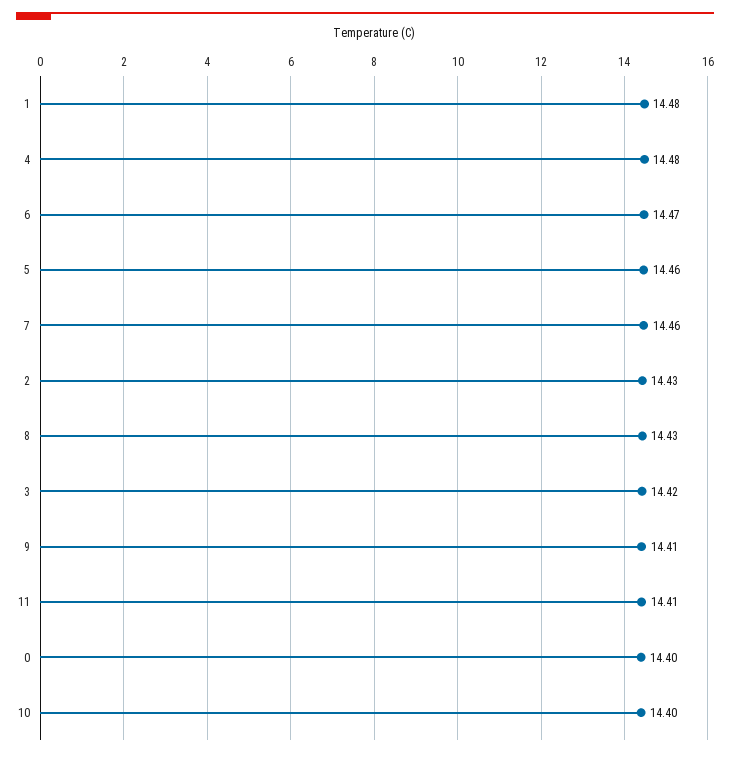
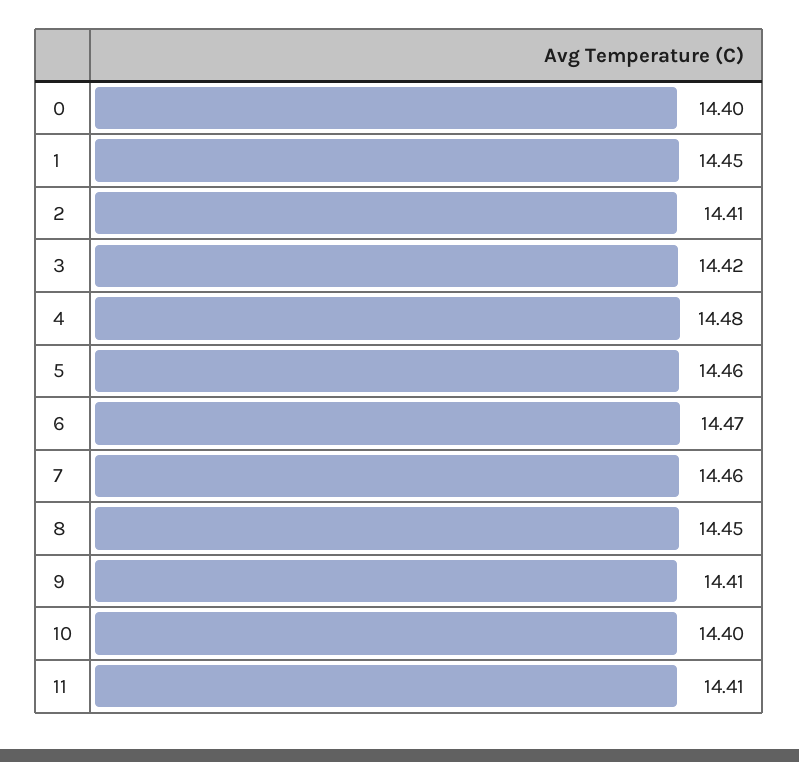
1: 14.48 -> 14.45
2: 14.43 -> 14.41
8: 14.43 -> 14.45

